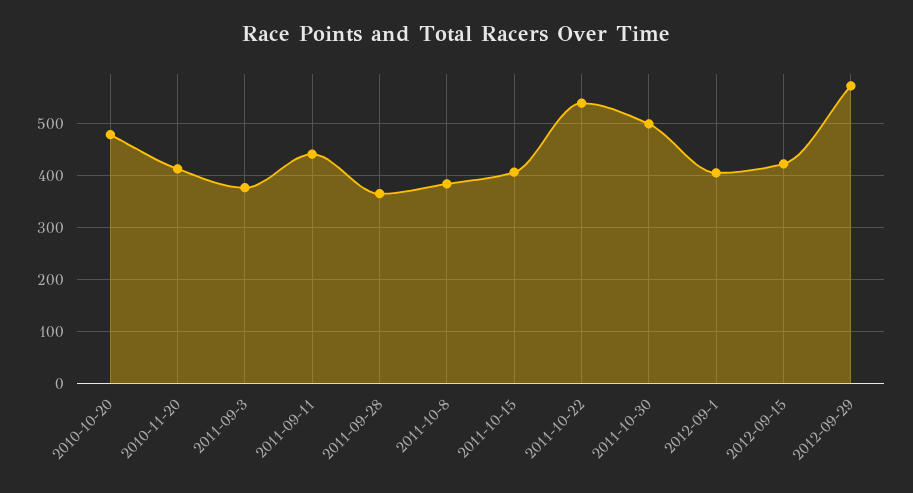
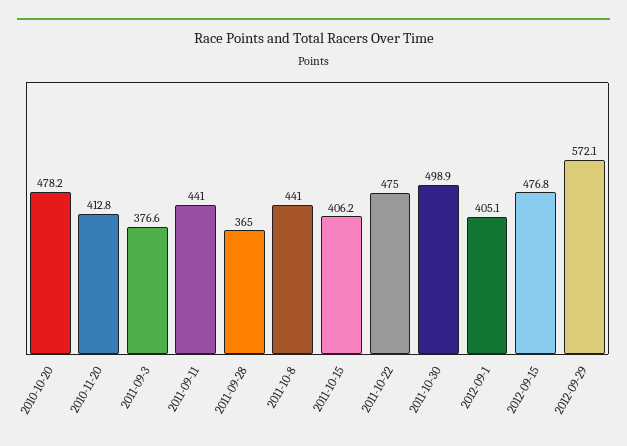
2011-10-8: 380 -> 441
2011-10-22: 540 -> 475
2012-09-15: 420 -> 476.8

